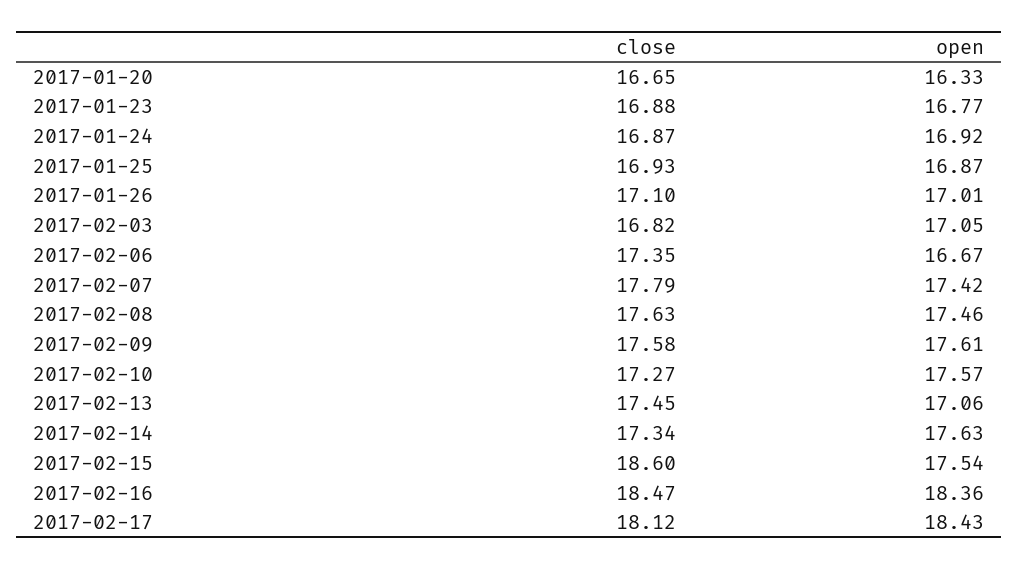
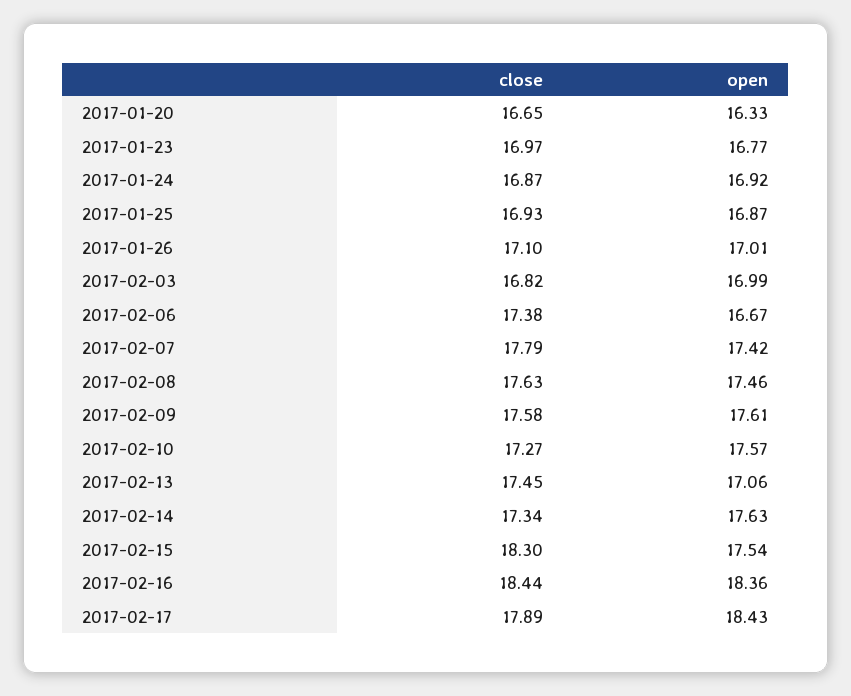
close, 2017-01-23: 16.88 -> 16.97
open, 2017-02-03: 17.05 -> 16.99
close, 2017-02-06: 17.35 -> 17.38
close, 2017-02-15: 18.6 -> 18.3
close, 2017-02-16: 18.47 -> 18.44
close, 2017-02-17: 18.12 -> 17.89

